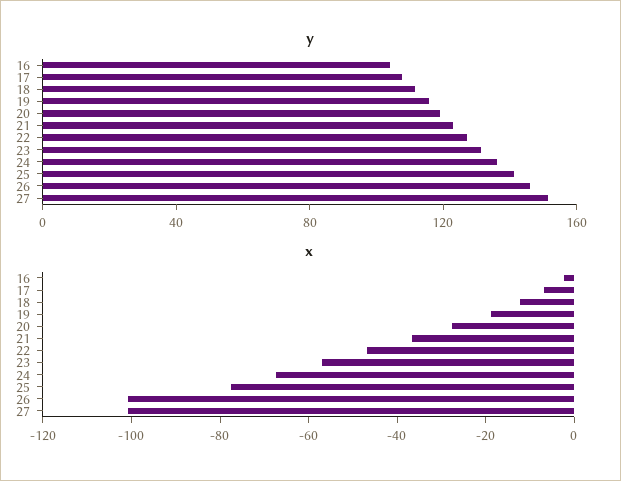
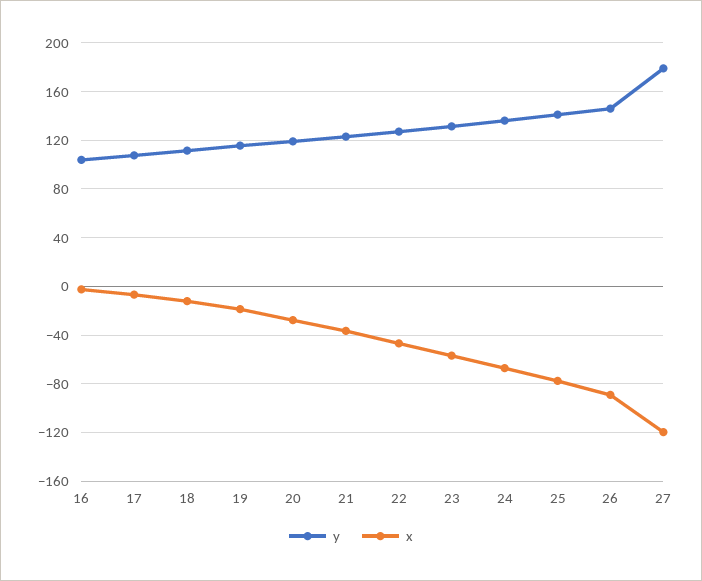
y, 27: 150 -> 180
x, 26: -100 -> -90
x, 27: -100 -> -120

